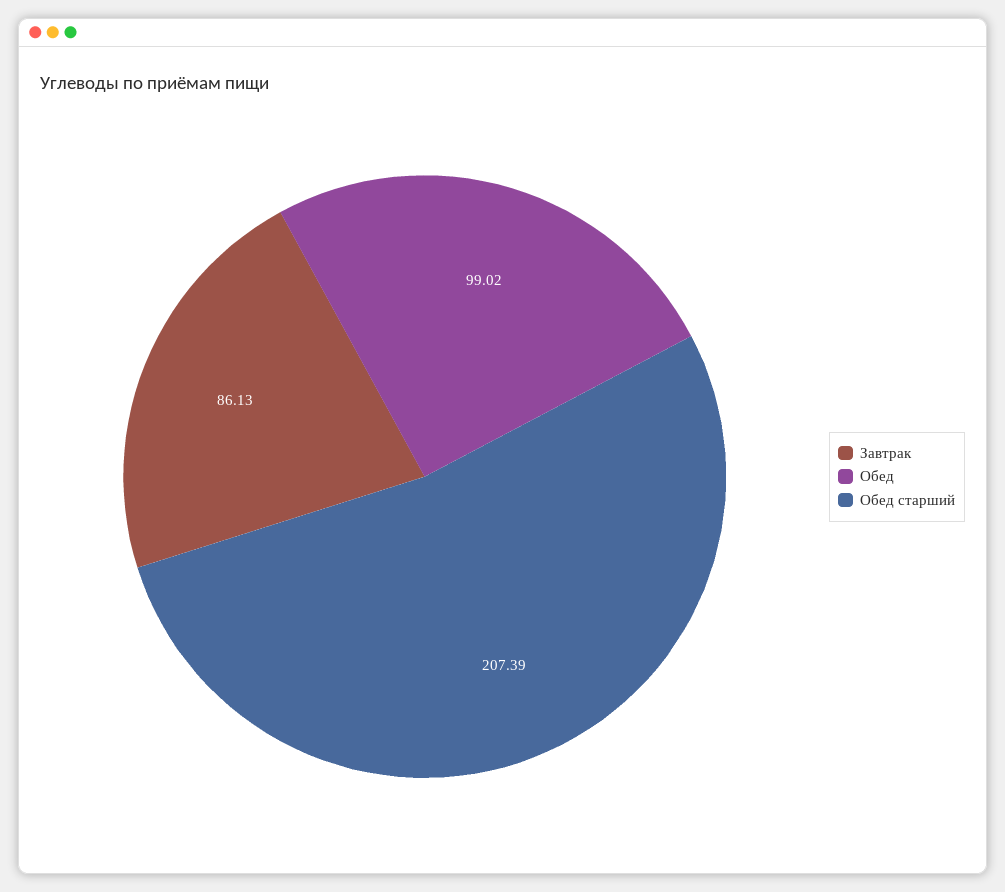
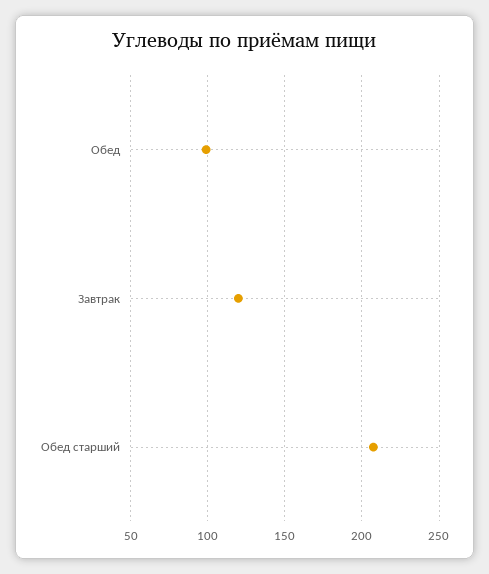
Завтрак: 86.13 -> 120

